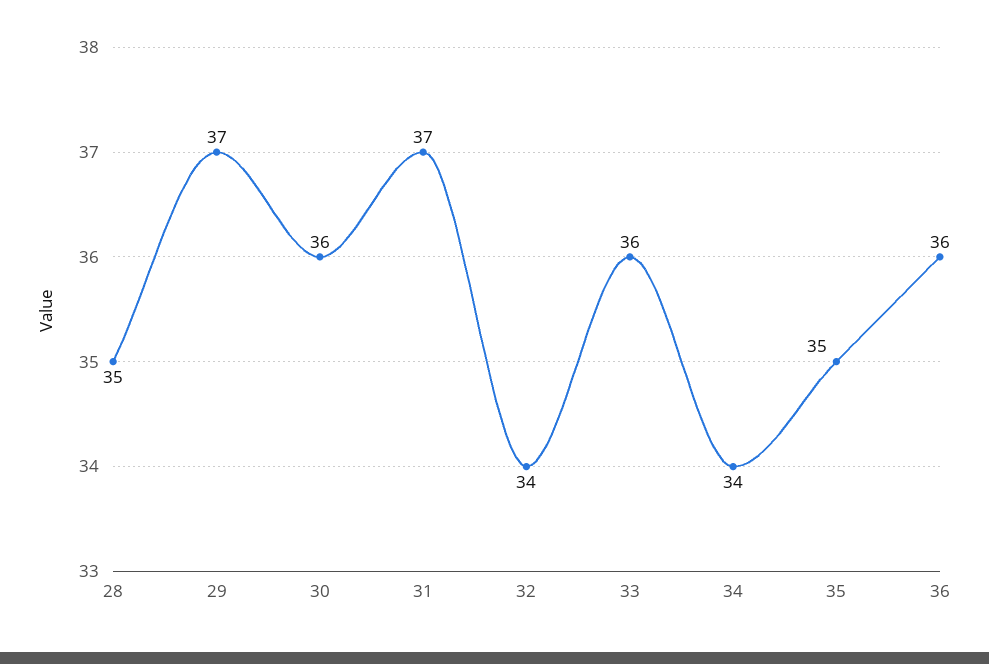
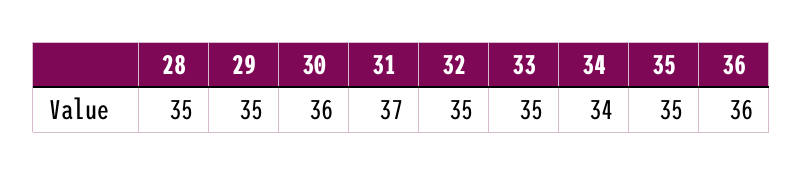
29: 37 -> 35
32: 34 -> 35
33: 36 -> 35

